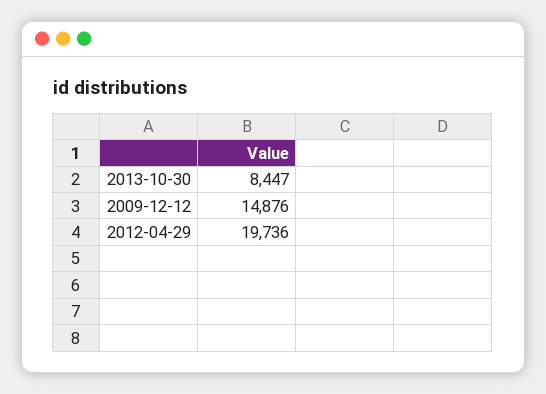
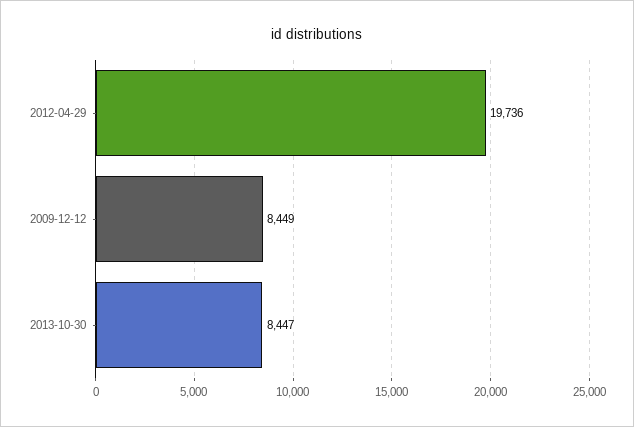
2009-12-12: 14876 -> 8449

